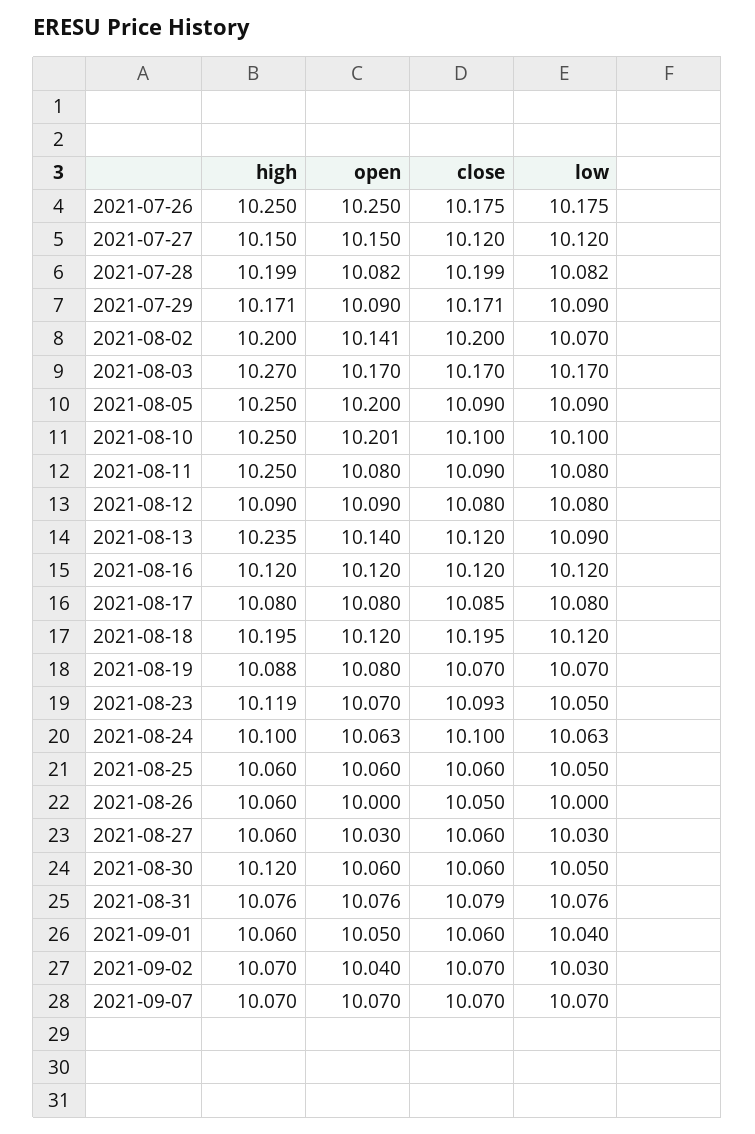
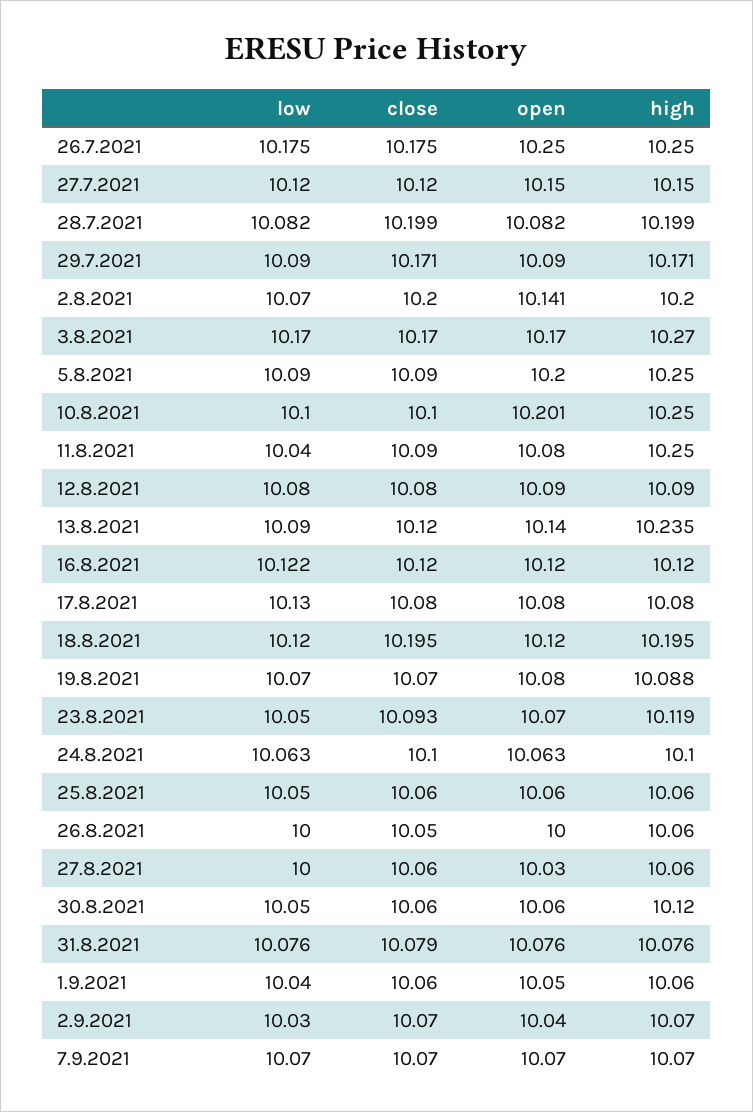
low, 2021-08-11: 10.08 -> 10.04
low, 2021-08-16: 10.12 -> 10.122
close, 2021-08-17: 10.085 -> 10.08
low, 2021-08-17: 10.08 -> 10.13
low, 2021-08-27: 10.03 -> 10

